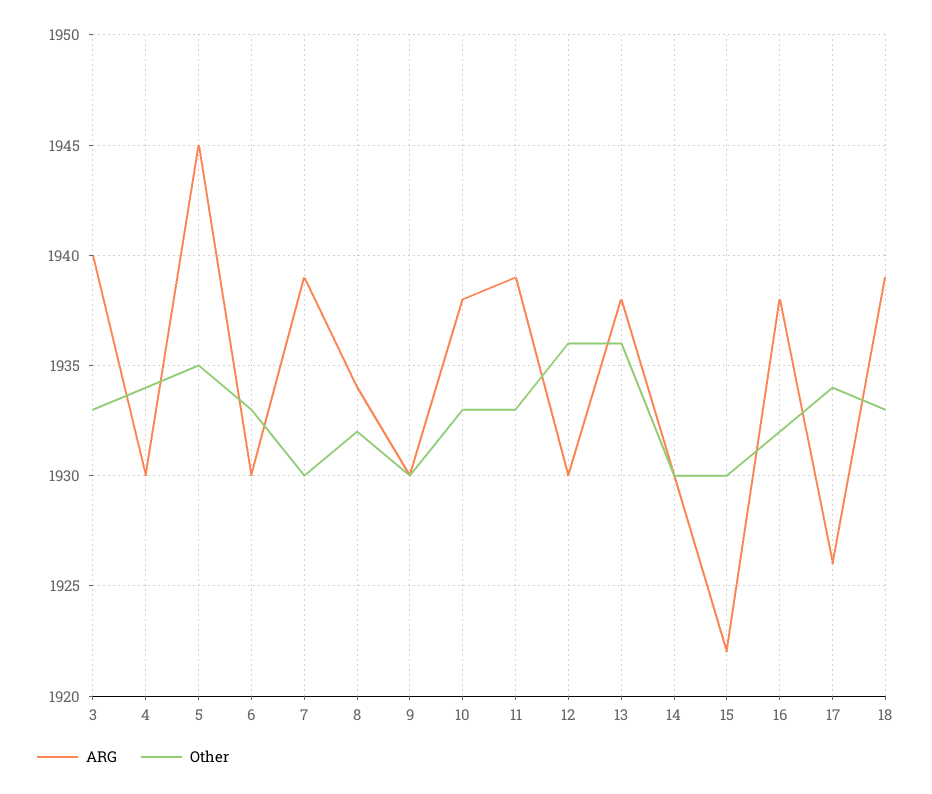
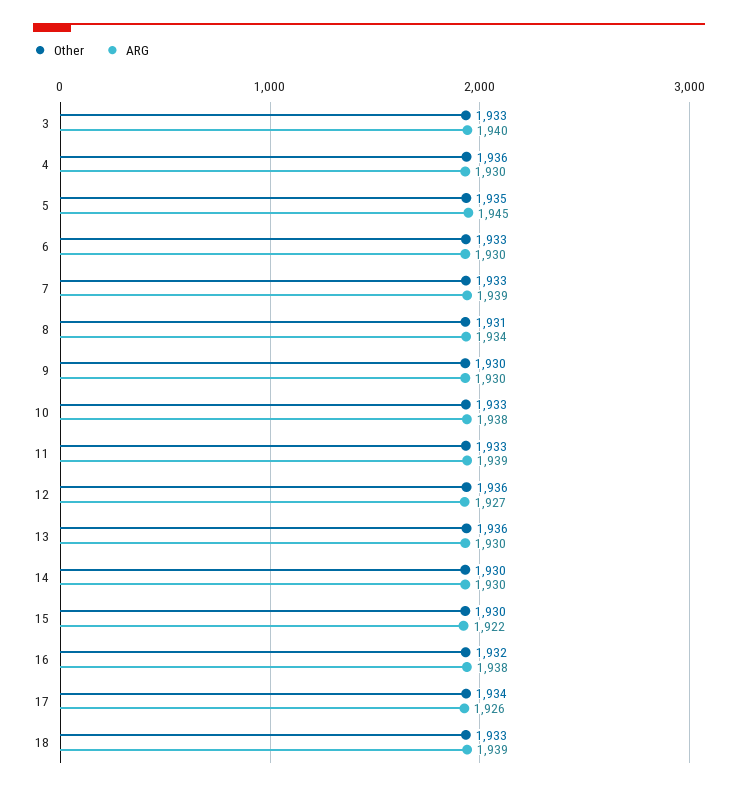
Other, 4: 1934 -> 1936
Other, 7: 1930 -> 1933
Other, 8: 1932 -> 1931
ARG, 12: 1930 -> 1927
ARG, 13: 1938 -> 1930

